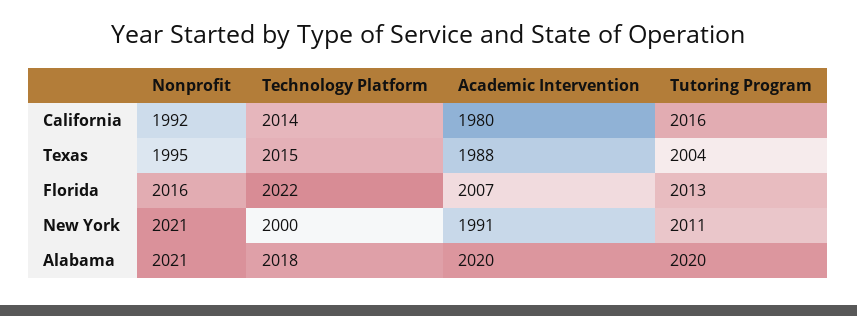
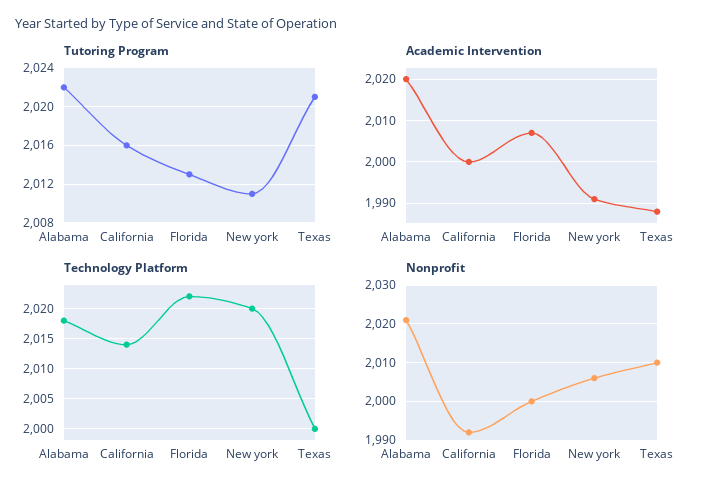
Academic Intervention, California: 1980 -> 2000
Nonprofit, Texas: 1995 -> 2010
Technology Platform, Texas: 2015 -> 2000
Tutoring Program, Texas: 2004 -> 2021
Nonprofit, Florida: 2016 -> 2000
Nonprofit, New York: 2021 -> 2005
Technology Platform, New York: 2000 -> 2020
Tutoring Program, Alabama: 2020 -> 2022

